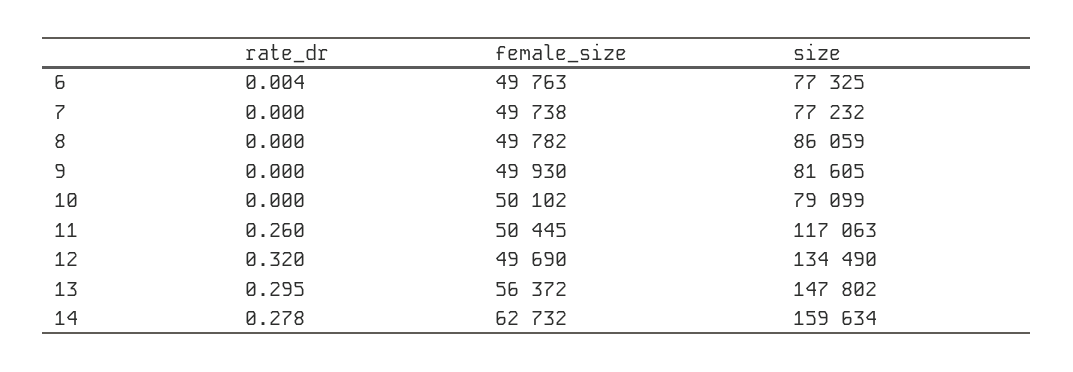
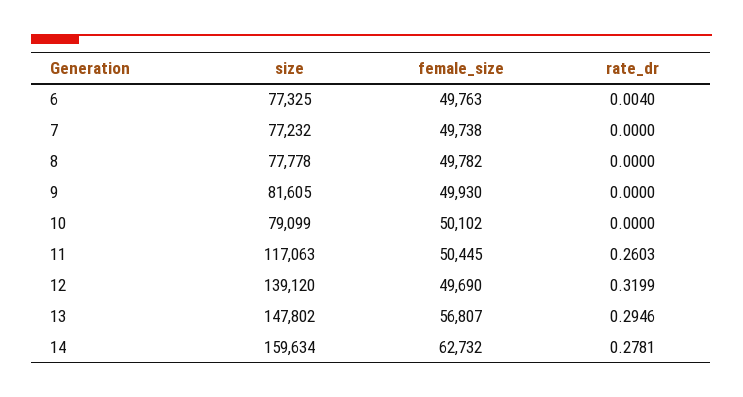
size, 8: 86059 -> 77778
size, 12: 134490 -> 139120
female_size, 13: 56372 -> 56807

